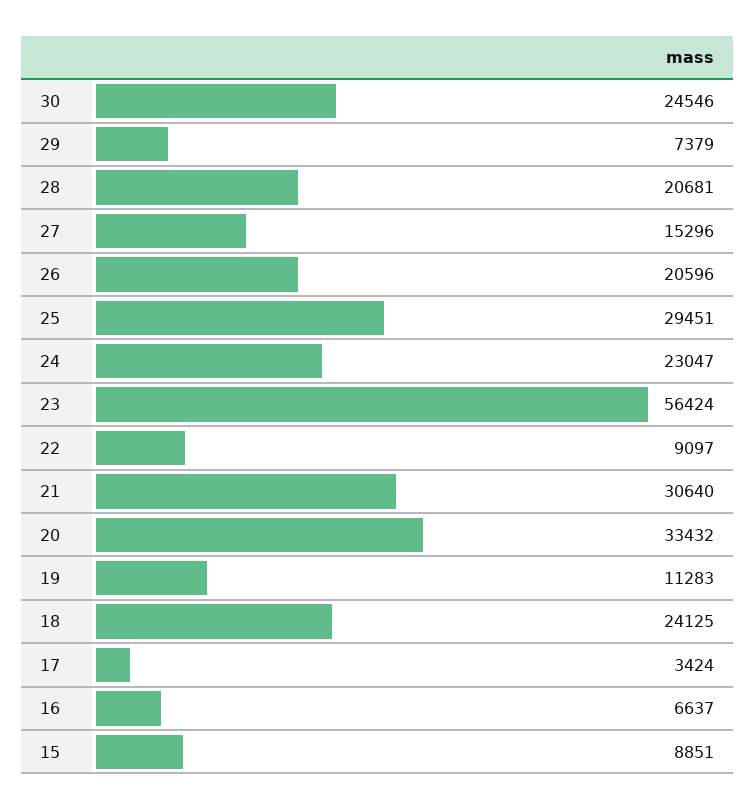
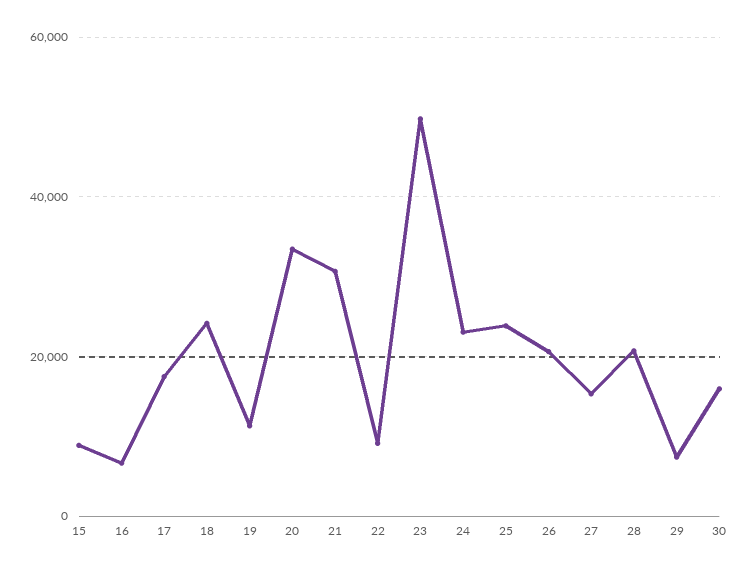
30: 24546 -> 16000
25: 29451 -> 24000
23: 56424 -> 50000
17: 3424 -> 18000

